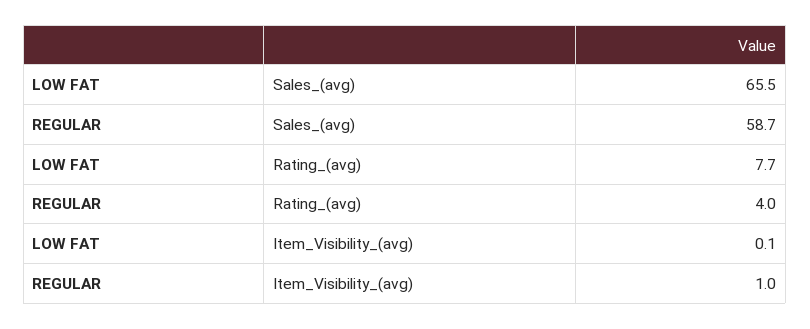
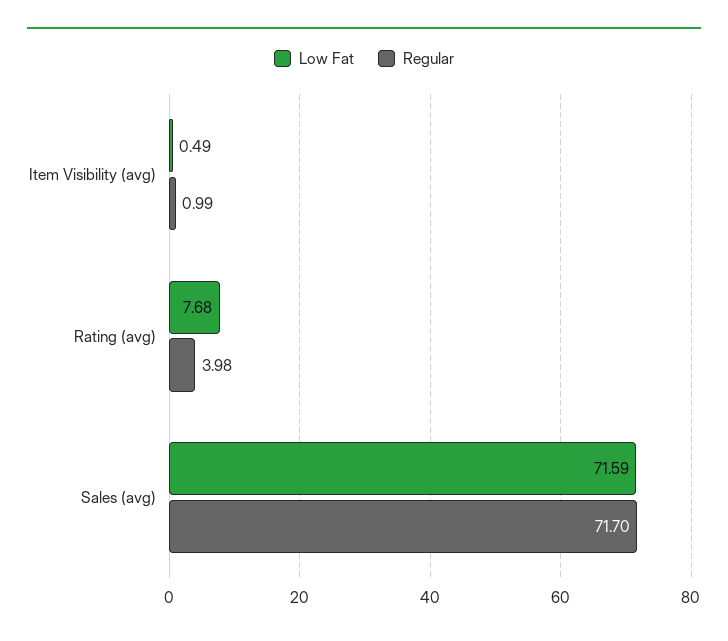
LOW FAT, Sales_(avg): 65.5 -> 71.59
REGULAR, Sales_(avg): 58.7 -> 71.7
LOW FAT, Item_Visibility_(avg): 0.1 -> 0.49

